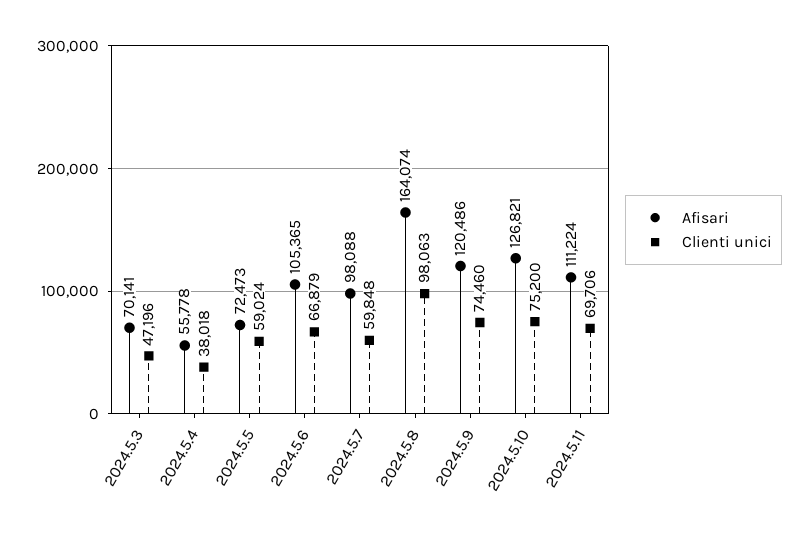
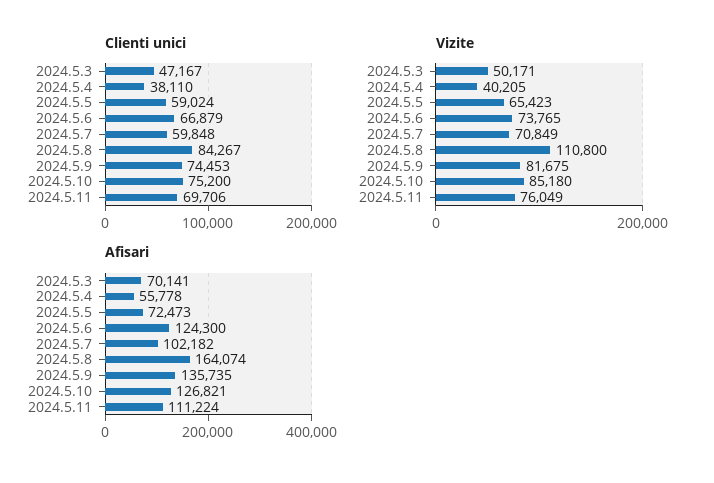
Clienti unici, 2024.5.3: 47196 -> 47167
Clienti unici, 2024.5.4: 38018 -> 38110
Afisari, 2024.5.6: 105365 -> 124300
Afisari, 2024.5.7: 98088 -> 102182
Clienti unici, 2024.5.8: 98063 -> 84267
Afisari, 2024.5.9: 120486 -> 135735
Clienti unici, 2024.5.9: 74460 -> 74453
Vizite, 2024.5.3: none -> 50171
Vizite, 2024.5.4: none -> 40205
Vizite, 2024.5.5: none -> 65423
Vizite, 2024.5.6: none -> 73765
Vizite, 2024.5.7: none -> 70849
Vizite, 2024.5.8: none -> 110800
Vizite, 2024.5.9: none -> 81675
Vizite, 2024.5.10: none -> 85180
Vizite, 2024.5.11: none -> 76049

